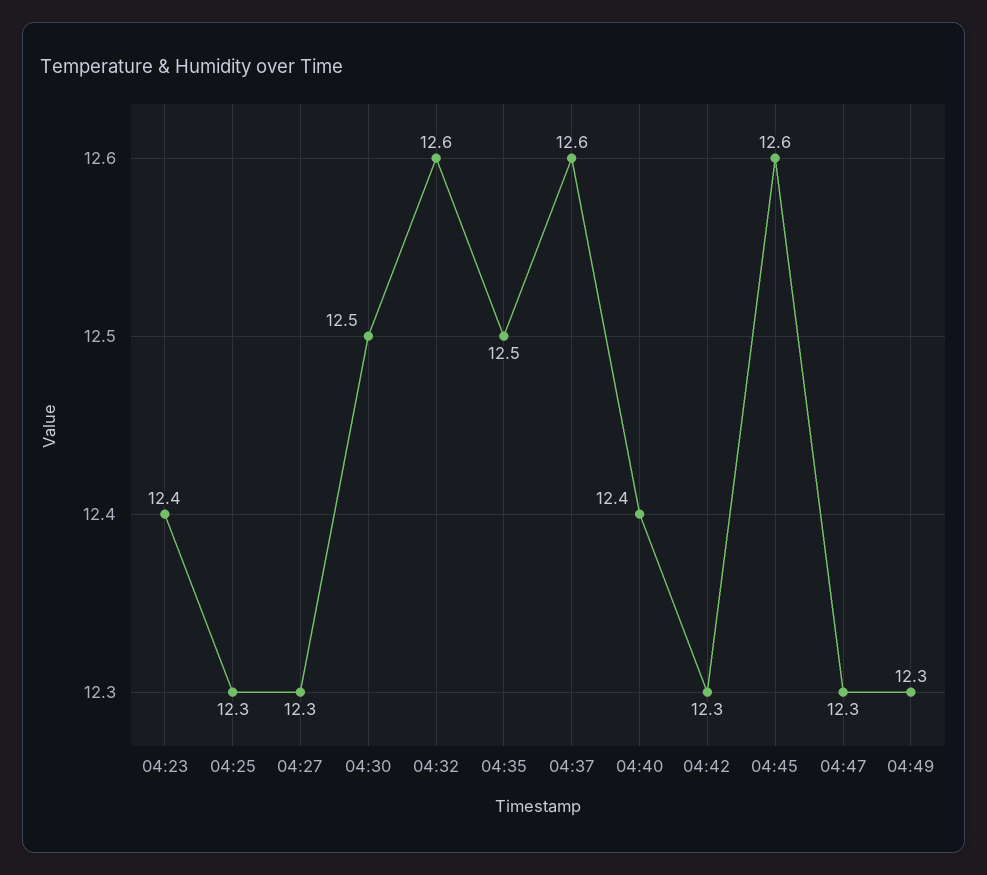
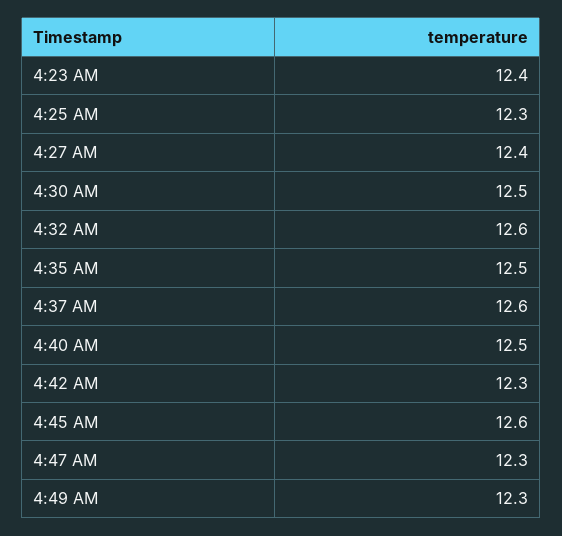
04:27: 12.3 -> 12.4
04:40: 12.4 -> 12.5

